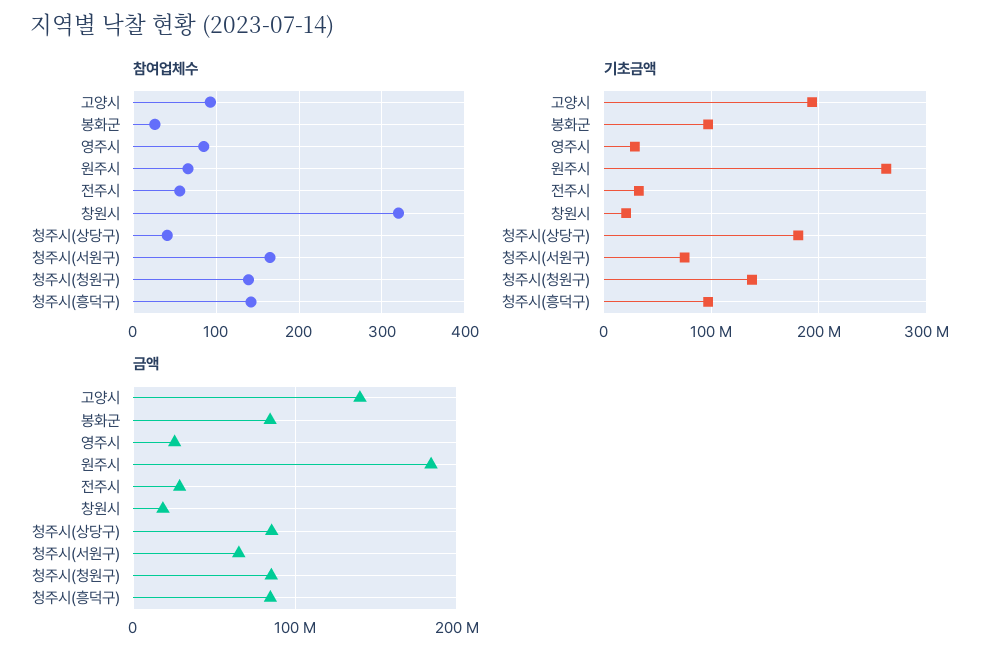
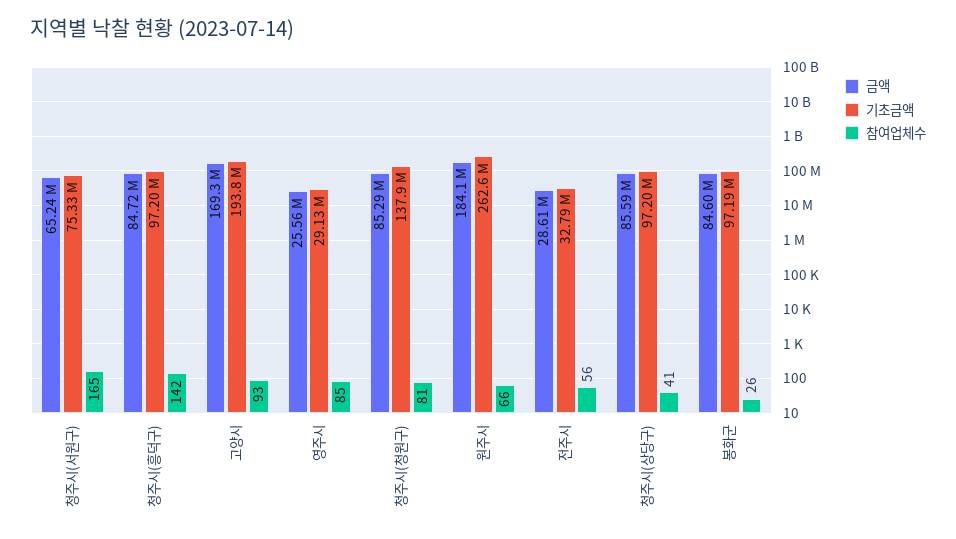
참여업체수, 창원시: 320 -> none
참여업체수, 청주시(청원구): 140 -> 81
기초금액, 창원시: 20000000 -> none
기초금액, 청주시(상당구): 180000000 -> 97200000
금액, 고양시: 140000000 -> 169300000
금액, 창원시: 20000000 -> none

